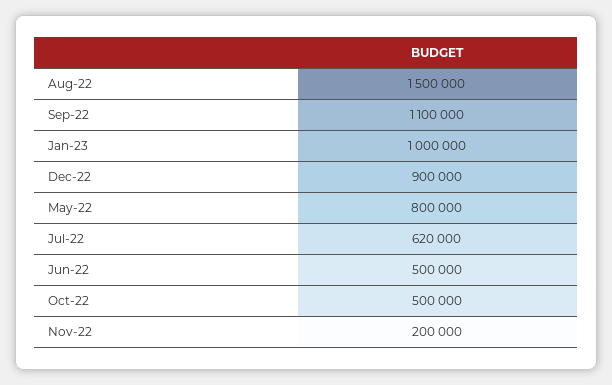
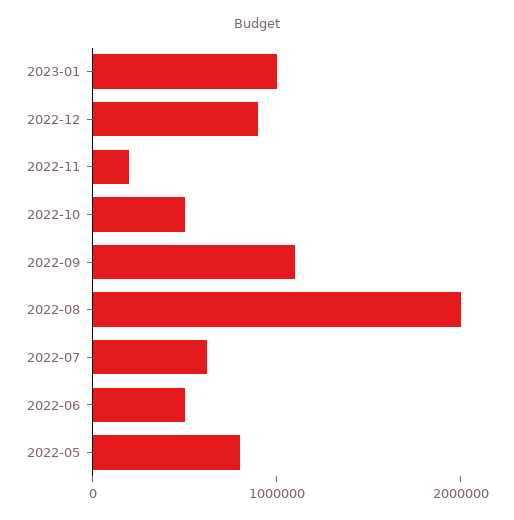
Aug-22: 1500000 -> 2000000

